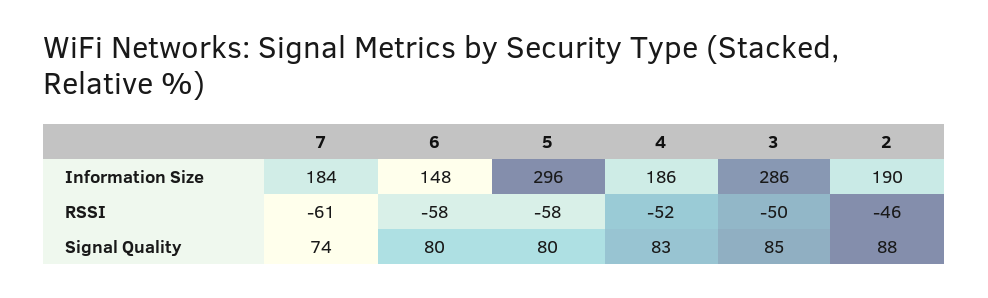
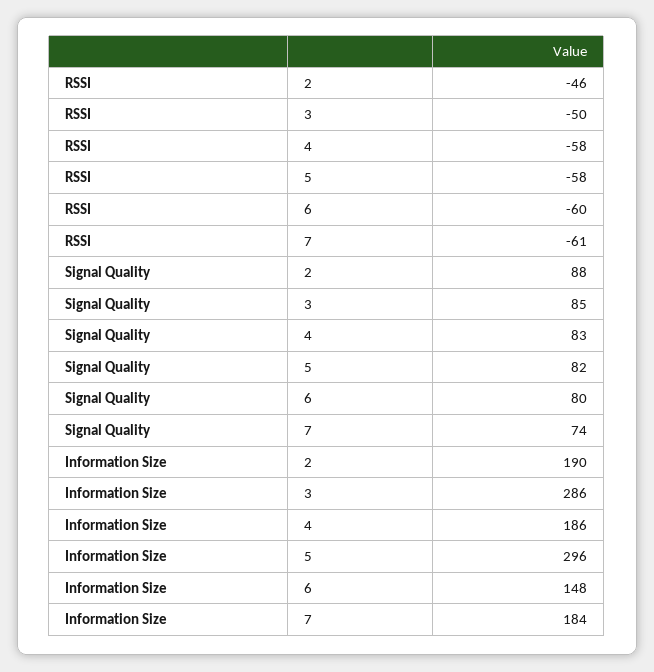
6, RSSI: -58 -> -60
4, RSSI: -52 -> -58
5, Signal Quality: 80 -> 82

